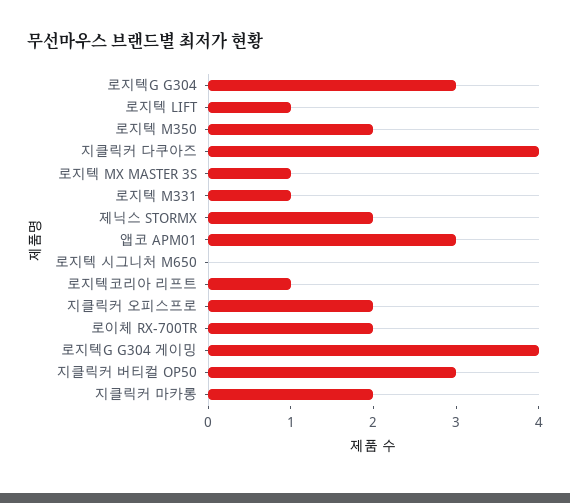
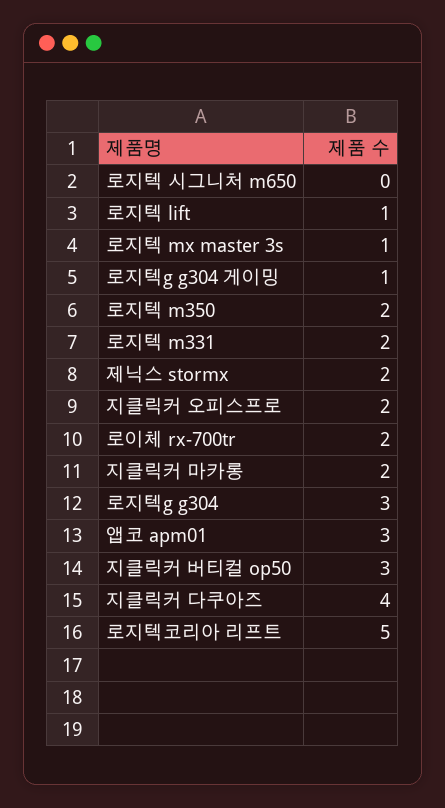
로지텍 M331: 1 -> 2
로지텍코리아 리프트: 1 -> 5
로지텍G G304 게이밍: 4 -> 1

